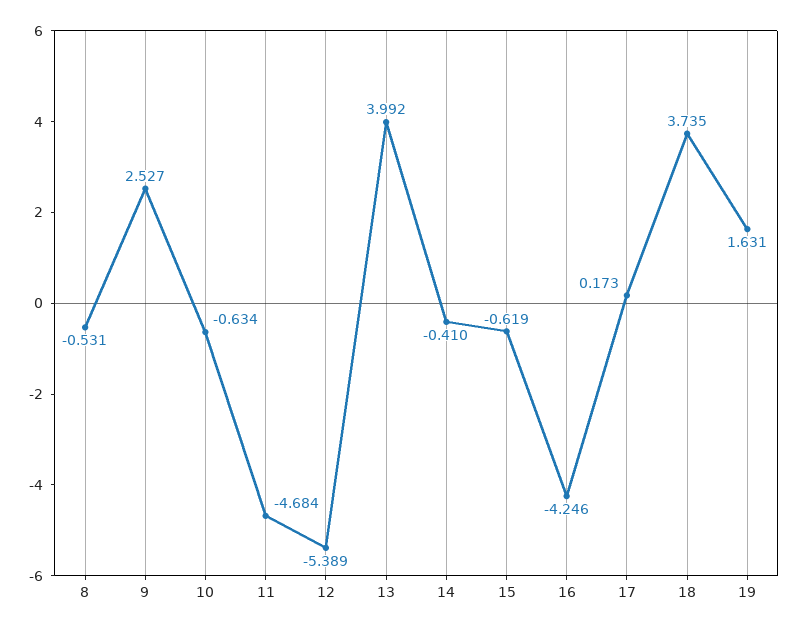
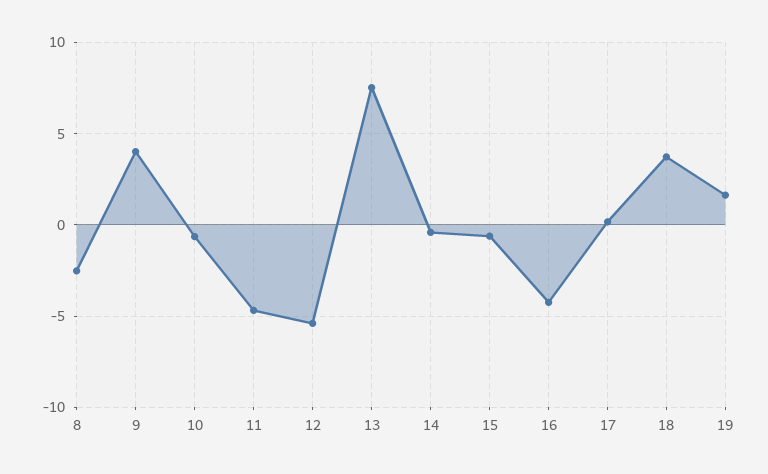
8: -0.531 -> -2.5
9: 2.527 -> 4
13: 3.992 -> 7.5

